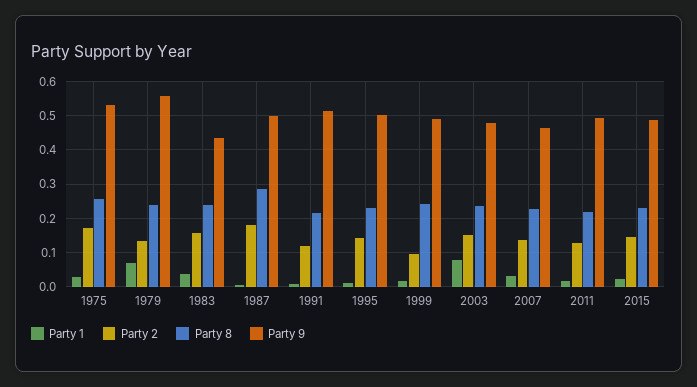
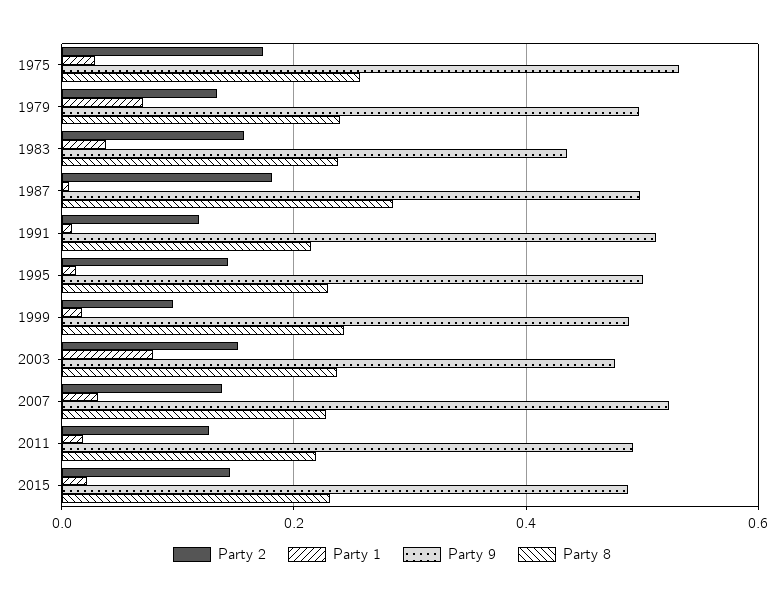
Party 9, 1979: 0.56 -> 0.5
Party 9, 2007: 0.46 -> 0.52

